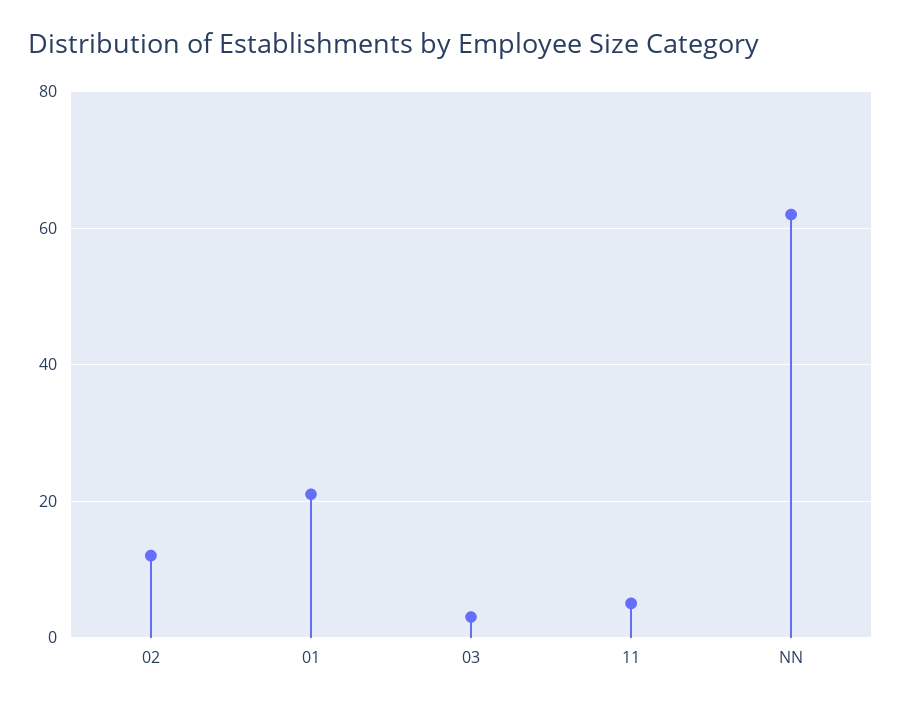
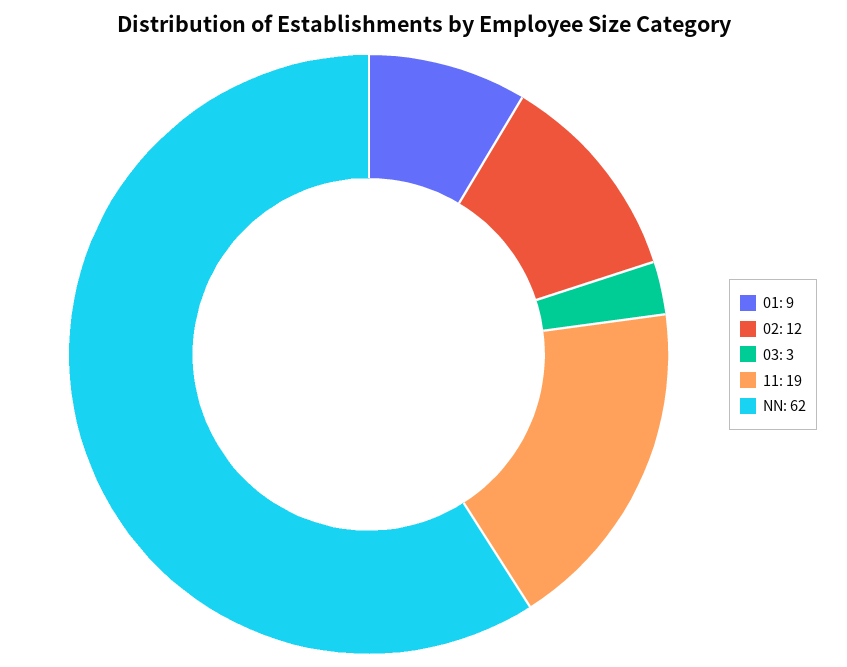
01: 20 -> 9
11: 5 -> 19

